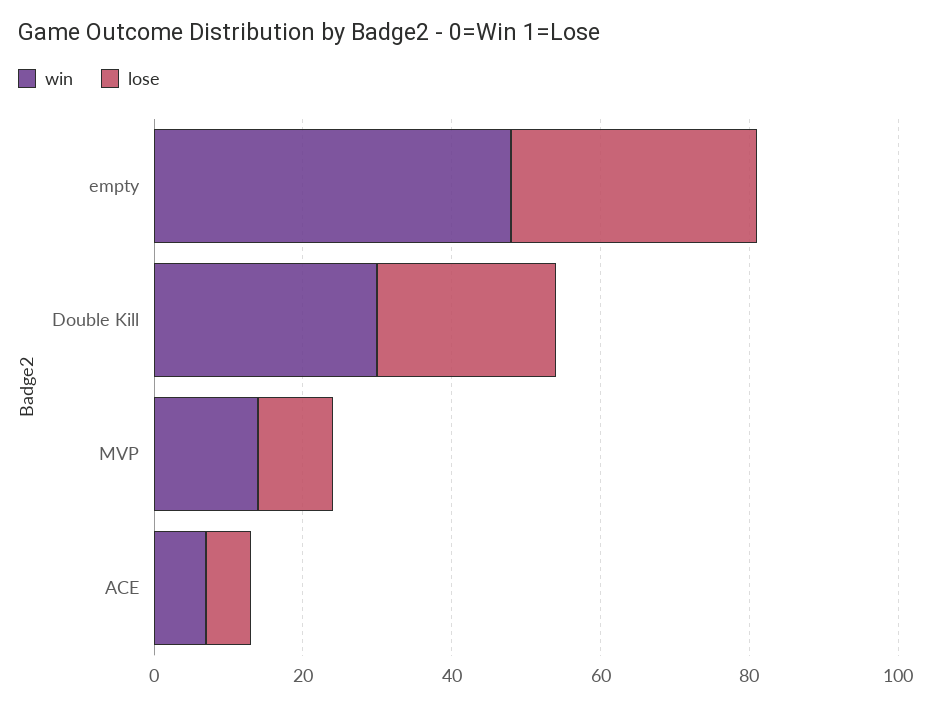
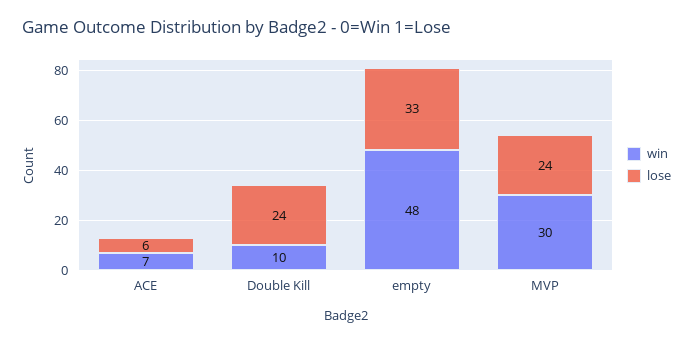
win, Double Kill: 30 -> 10
win, MVP: 15 -> 30
lose, MVP: 10 -> 24

